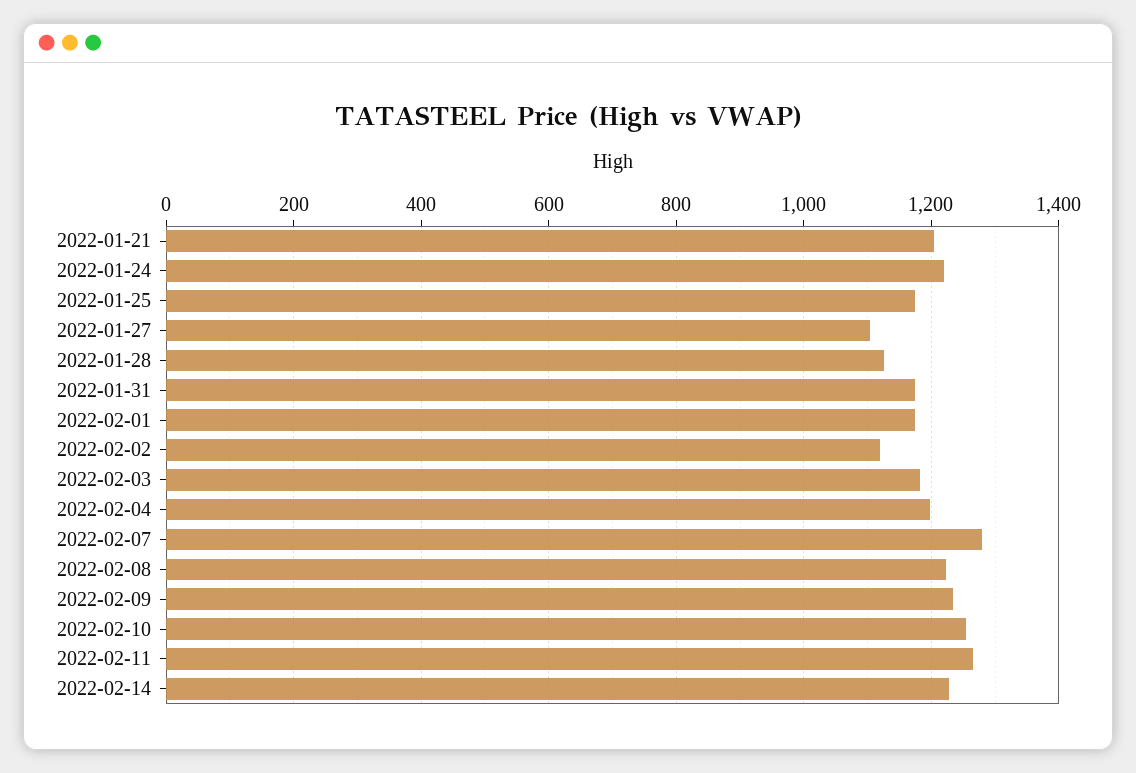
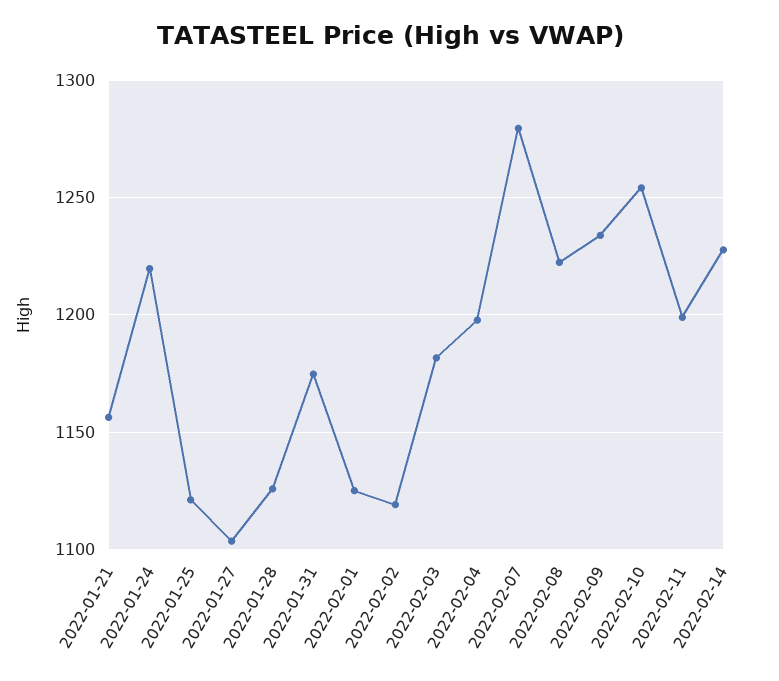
2022-01-21: 1200 -> 1155
2022-01-25: 1180 -> 1120
2022-02-01: 1180 -> 1125
2022-02-11: 1260 -> 1200

